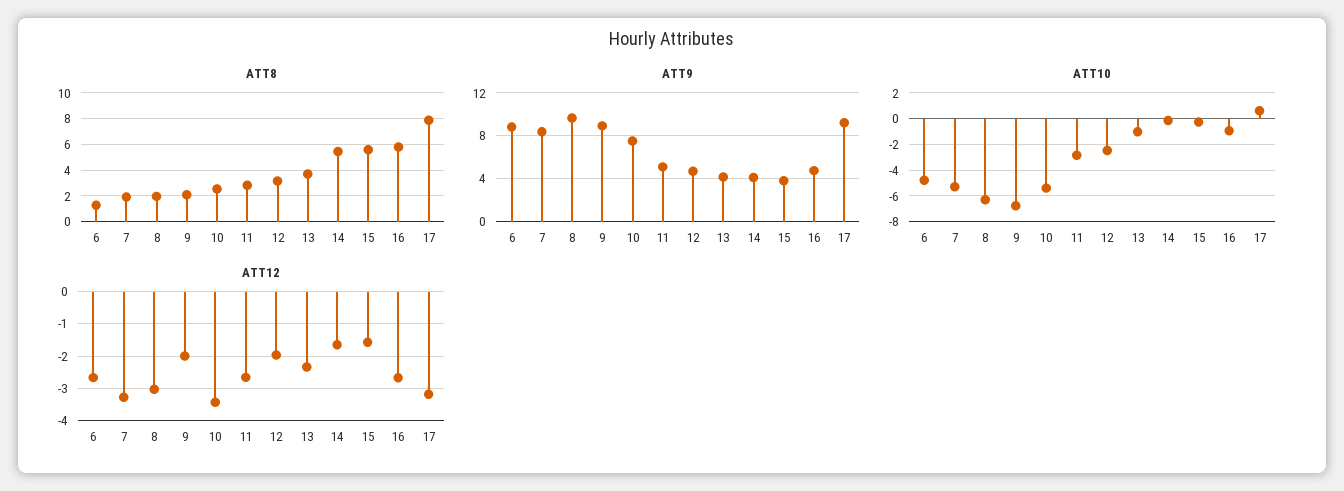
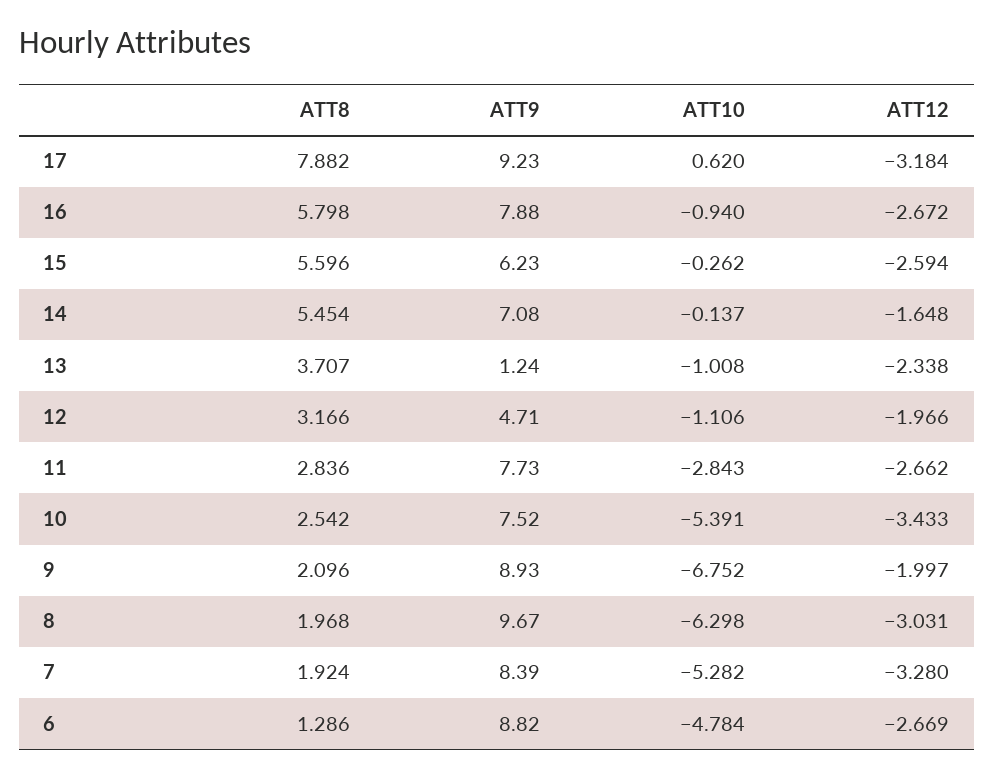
ATT9, 11: 5 -> 7.73
ATT9, 13: 4 -> 1.24
ATT9, 14: 4 -> 7.08
ATT9, 15: 4 -> 6.23
ATT9, 16: 5 -> 7.88
ATT10, 12: -2.5 -> -1.106
ATT12, 15: -1.6 -> -2.594

